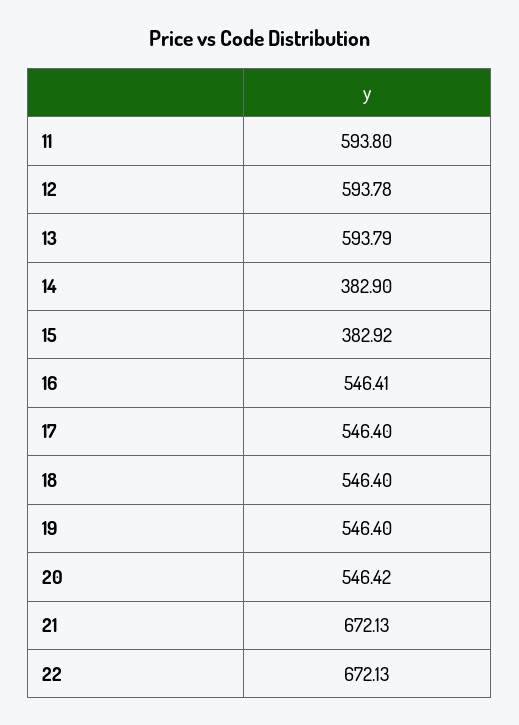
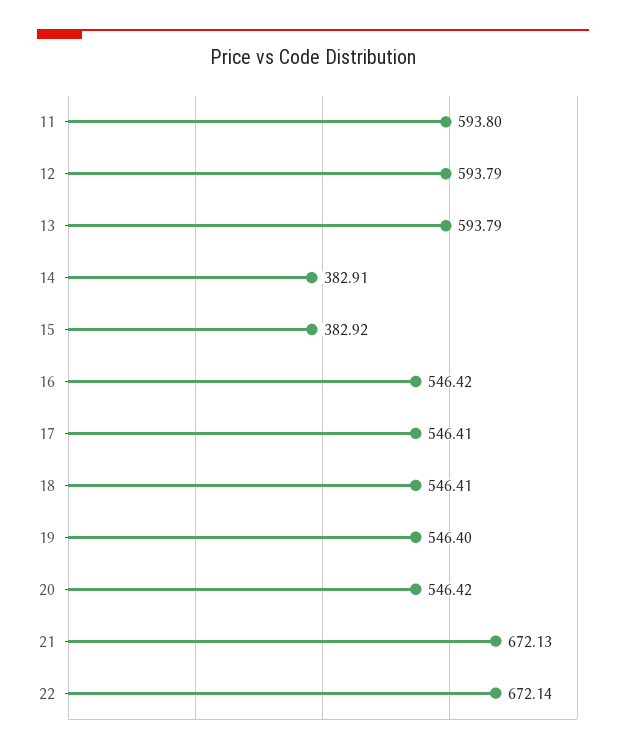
12: 593.78 -> 593.79
14: 382.9 -> 382.91
16: 546.41 -> 546.42
17: 546.4 -> 546.41
18: 546.4 -> 546.41
22: 672.13 -> 672.14

